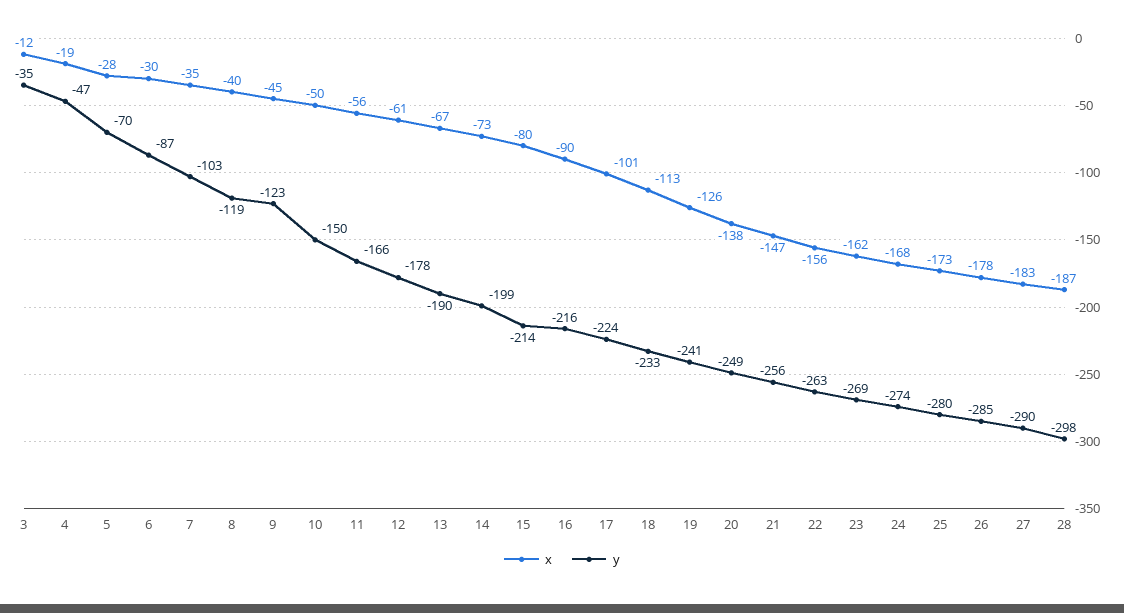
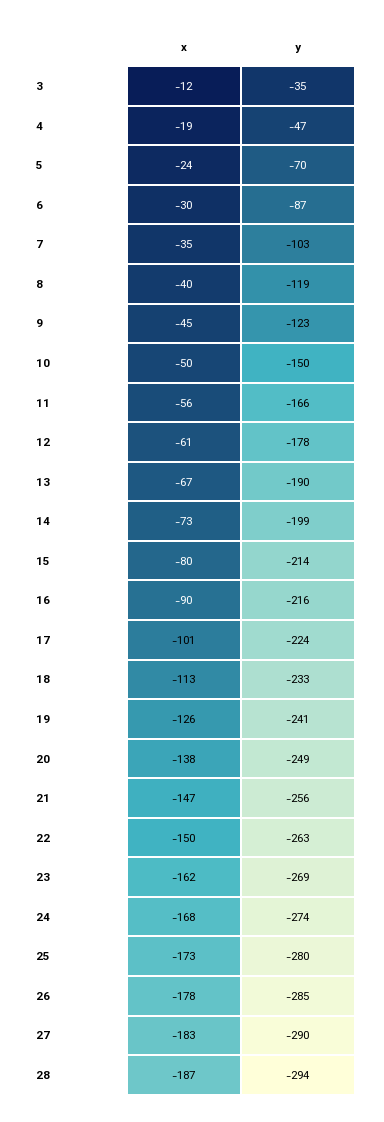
x, 5: -28 -> -24
x, 22: -156 -> -150
y, 28: -298 -> -294

